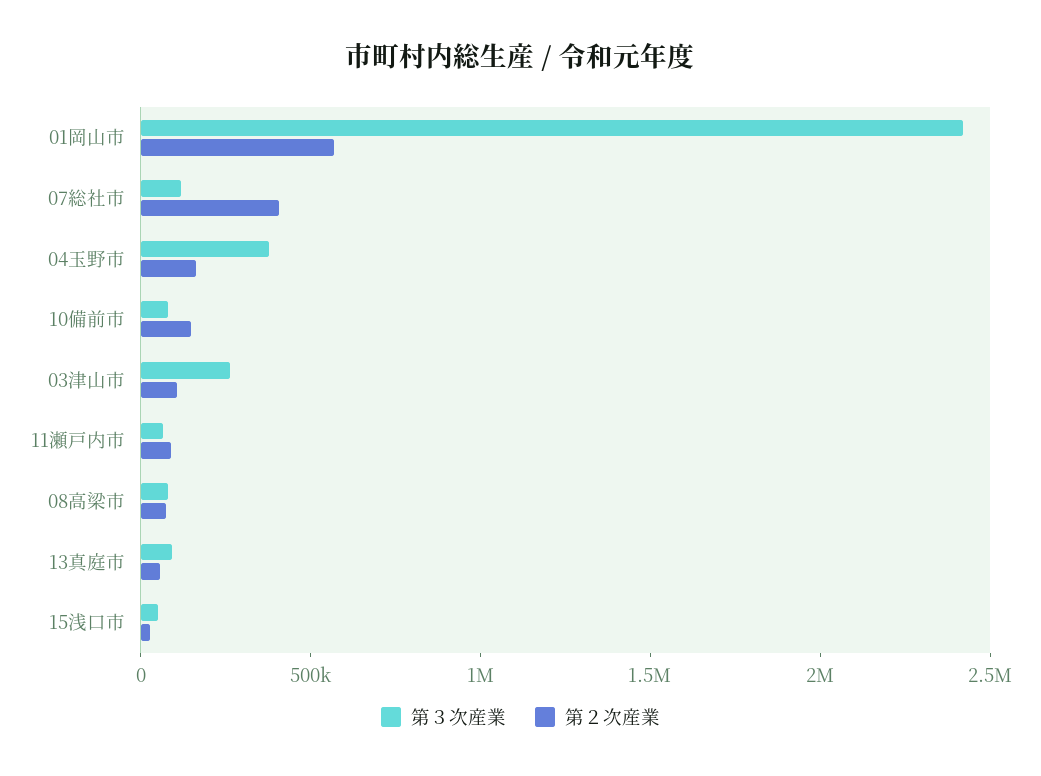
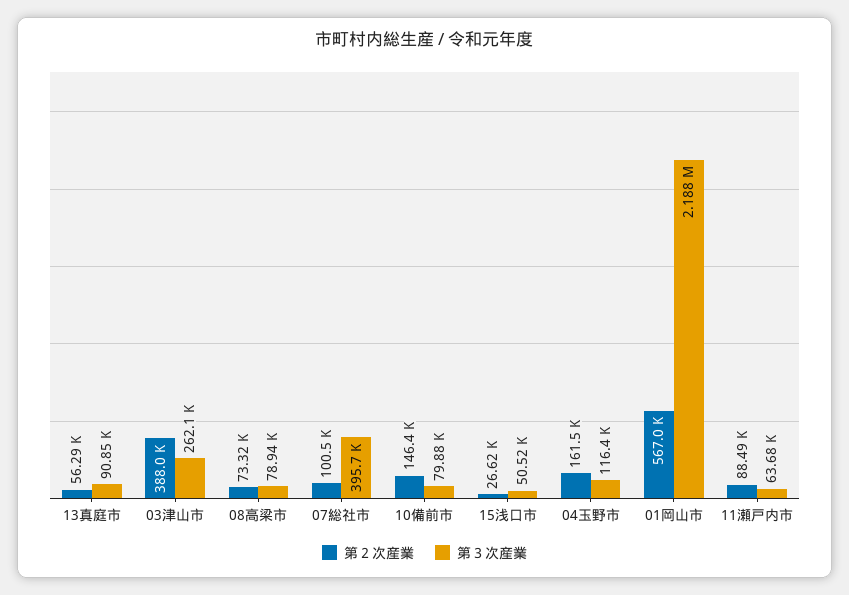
第３次産業, 01岡山市: 2400000 -> 2188000
第３次産業, 07総社市: 100000 -> 395700
第２次産業, 07総社市: 400000 -> 100500
第３次産業, 04玉野市: 400000 -> 116400
第２次産業, 03津山市: 100000 -> 388000

